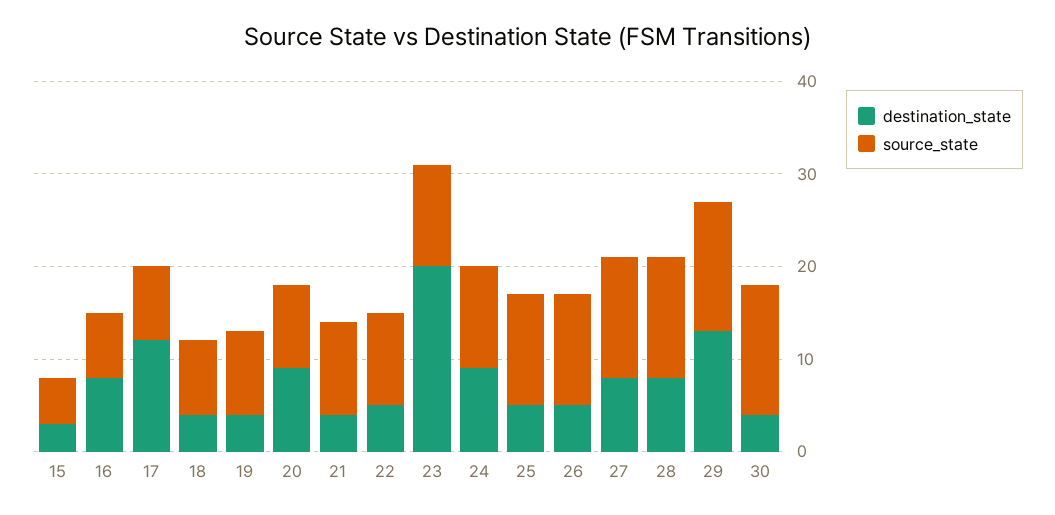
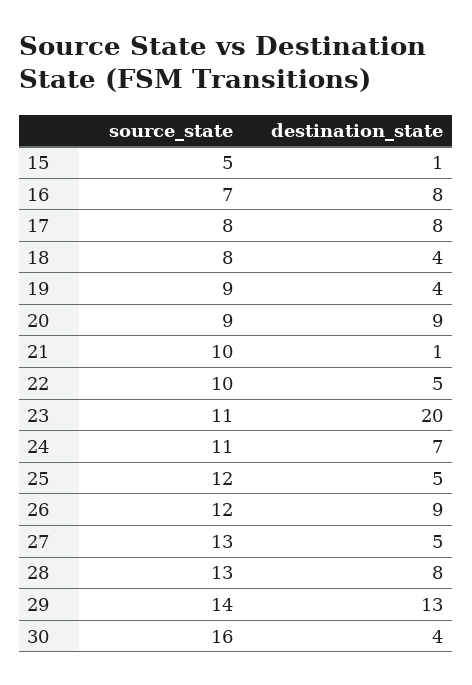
destination_state, 15: 3 -> 1
destination_state, 17: 12 -> 8
destination_state, 21: 4 -> 1
destination_state, 24: 9 -> 7
destination_state, 26: 5 -> 9
destination_state, 27: 8 -> 5
source_state, 30: 14 -> 16

